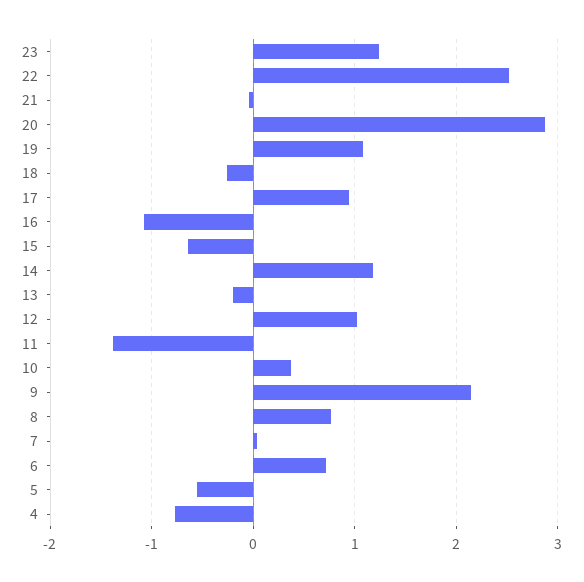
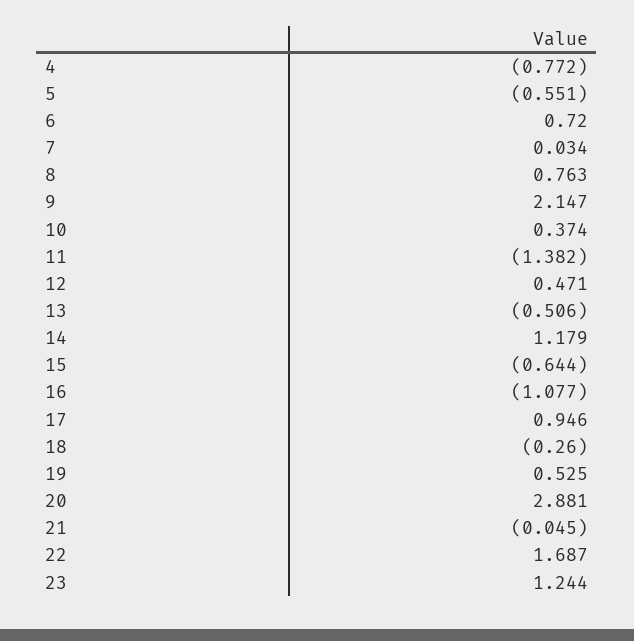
22: 2.5 -> 1.687
19: 1.1 -> 0.525
13: -0.2 -> -0.506
12: 1 -> 0.471

